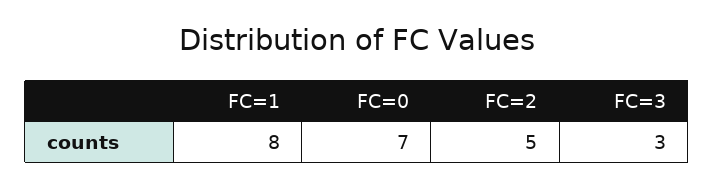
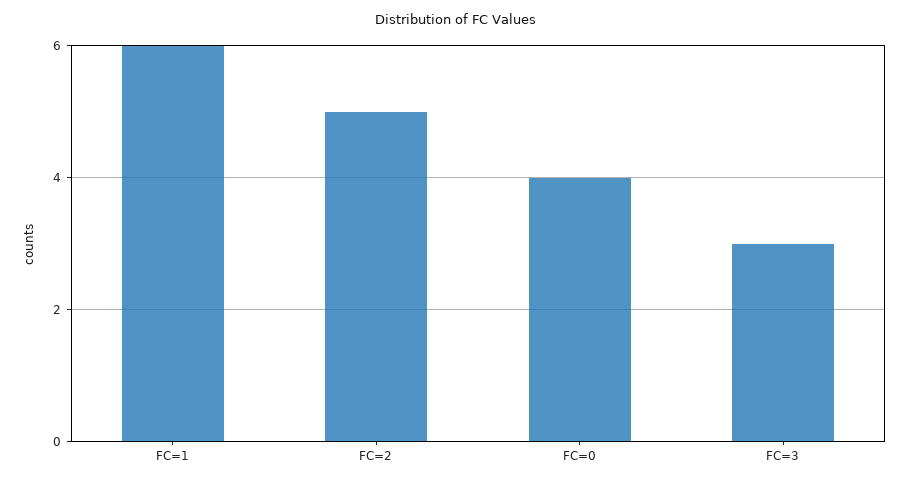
FC=1: 8 -> 6
FC=0: 7 -> 4

